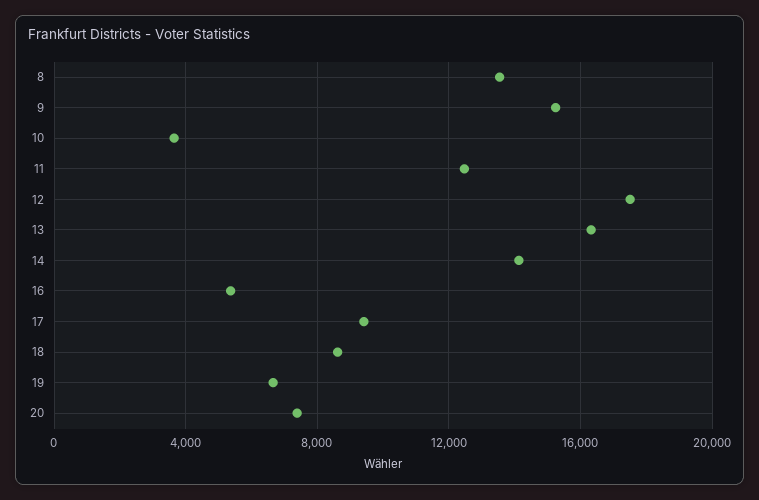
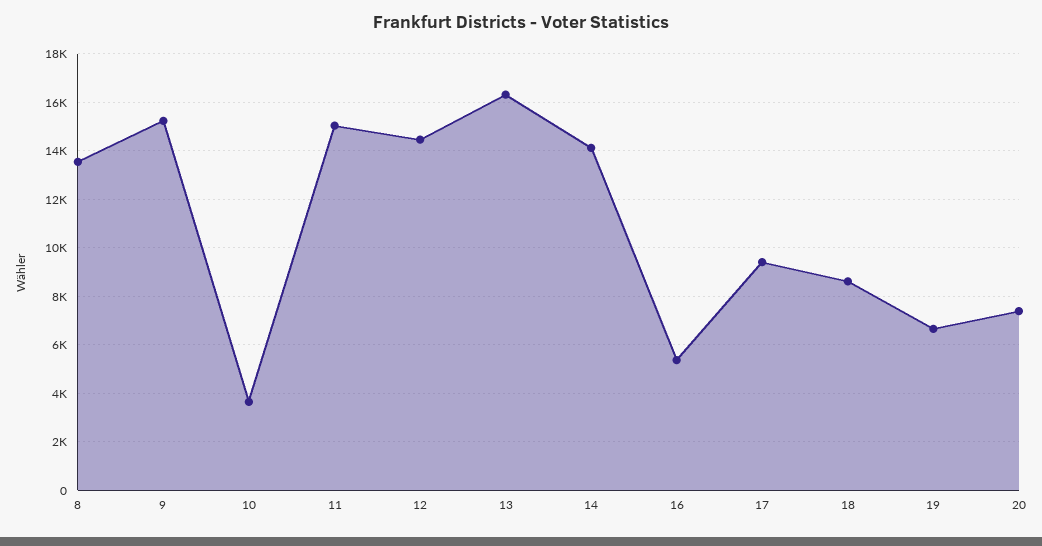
11: 12500 -> 15000
12: 17500 -> 14500

